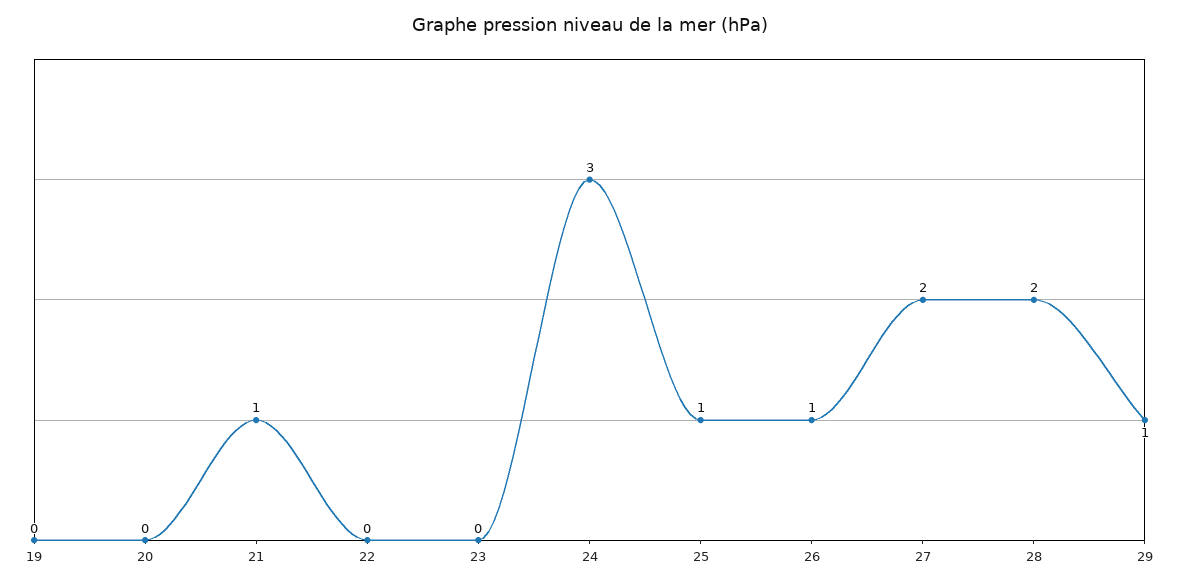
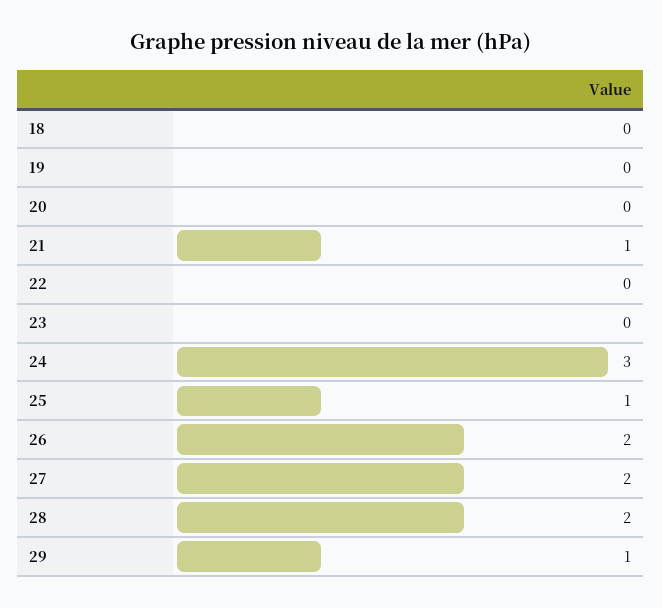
26: 1 -> 2
18: none -> 0

